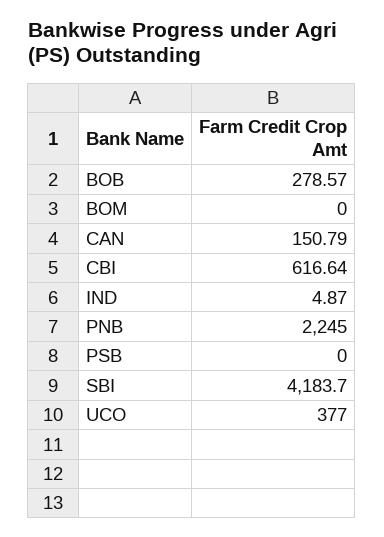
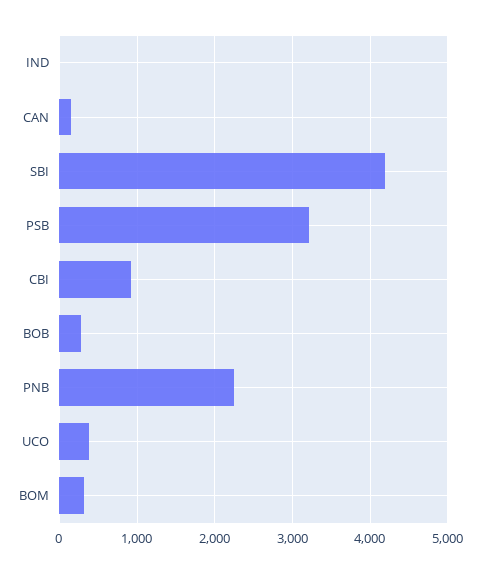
BOM: 0 -> 300
CBI: 616.64 -> 900
PSB: 0 -> 3200

